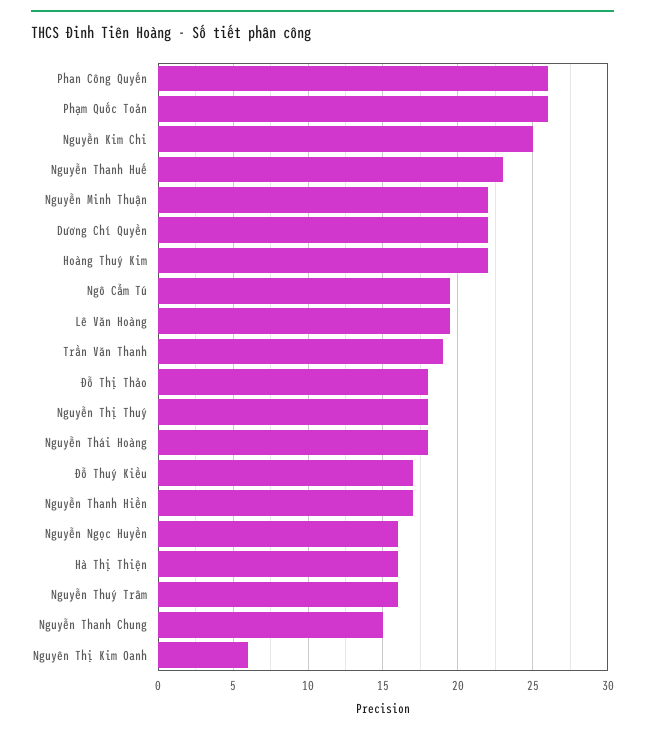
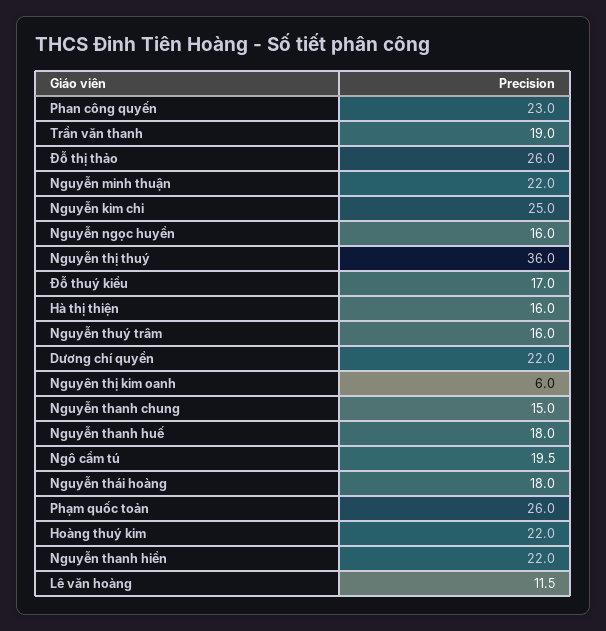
Phan Công Quyến: 26 -> 23
Nguyễn Thanh Huế: 23 -> 18
Lê Văn Hoàng: 19.5 -> 11.5
Đỗ Thị Thảo: 18 -> 26
Nguyễn Thị Thuý: 18 -> 36
Nguyễn Thanh Hiền: 17 -> 22

